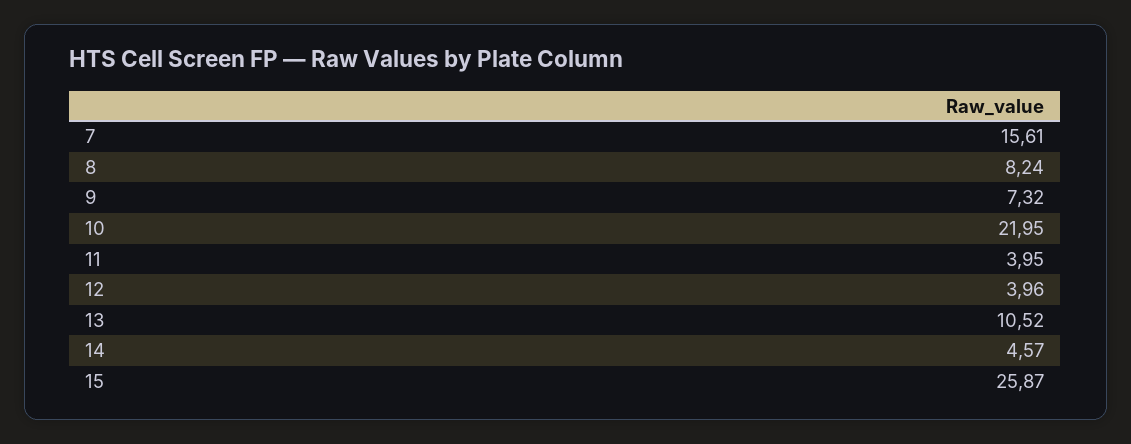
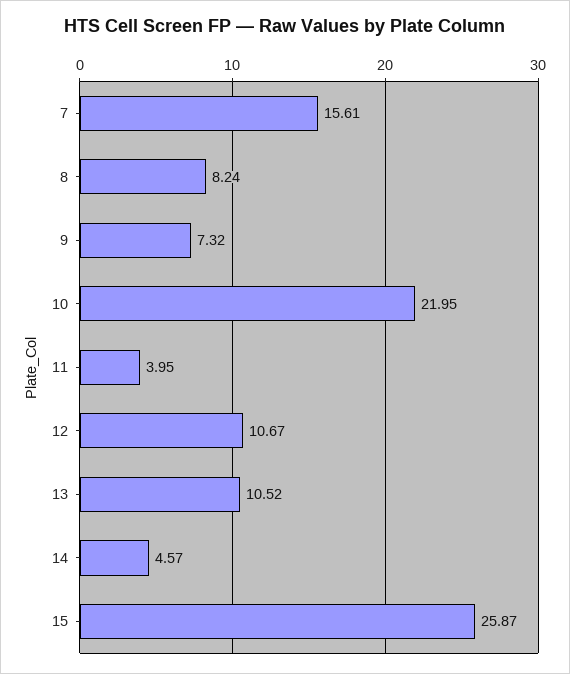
12: 3.96 -> 10.67

